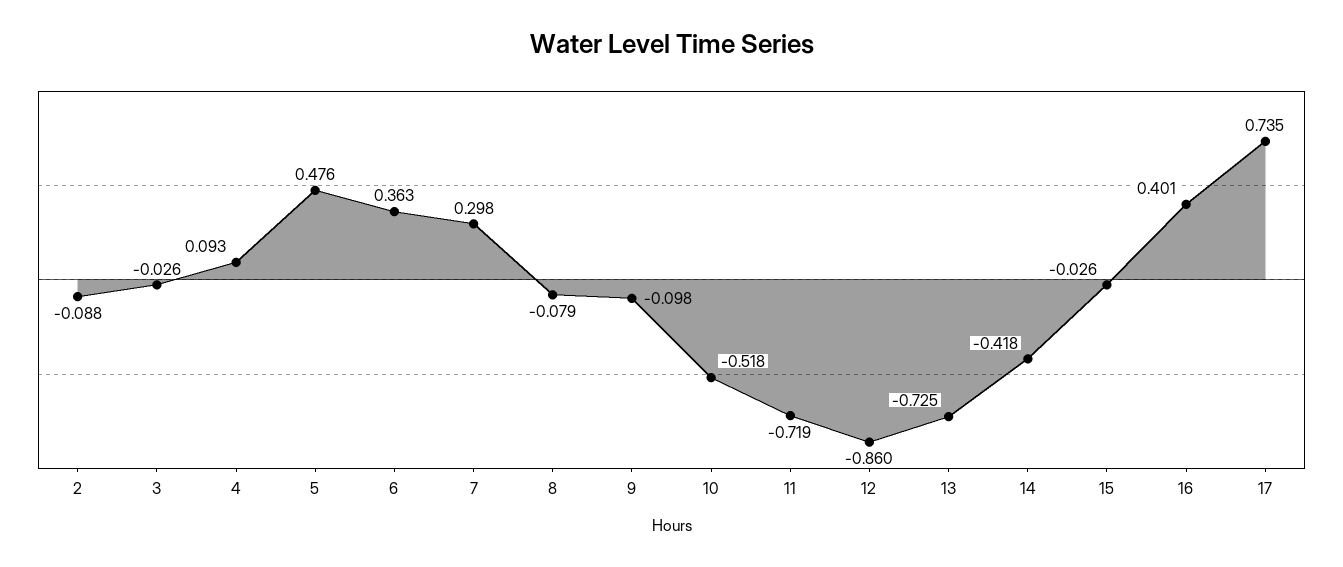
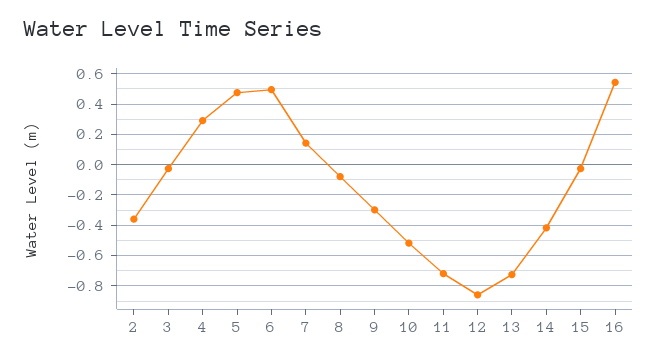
2: -0.088 -> -0.35
4: 0.093 -> 0.3
6: 0.363 -> 0.5
7: 0.298 -> 0.15
9: -0.098 -> -0.3
16: 0.401 -> 0.55
17: 0.735 -> none

